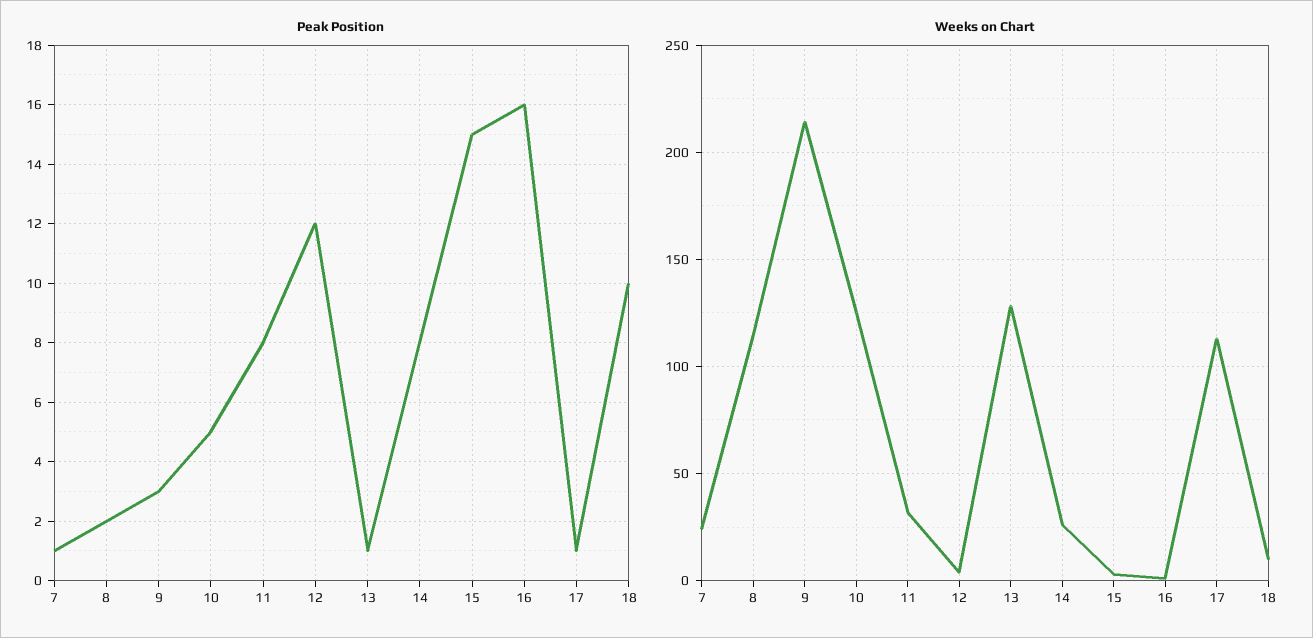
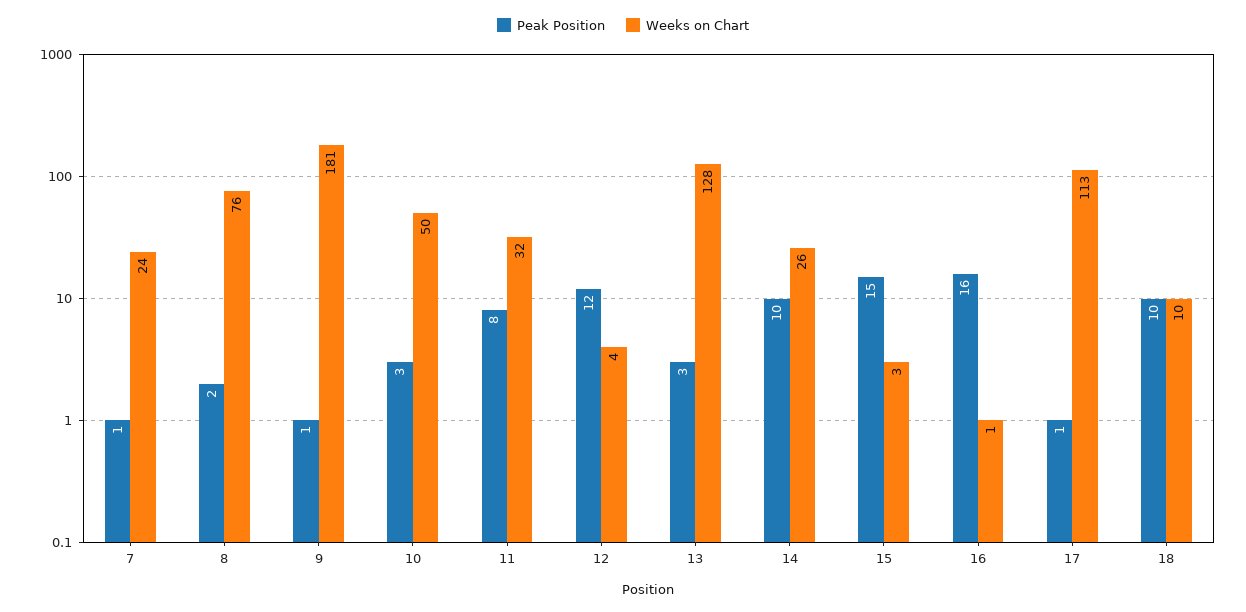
Peak Position, 9: 3 -> 1
Peak Position, 10: 5 -> 3
Peak Position, 13: 1 -> 3
Peak Position, 14: 8 -> 10
Weeks on Chart, 8: 115 -> 76
Weeks on Chart, 9: 215 -> 181
Weeks on Chart, 10: 125 -> 50

